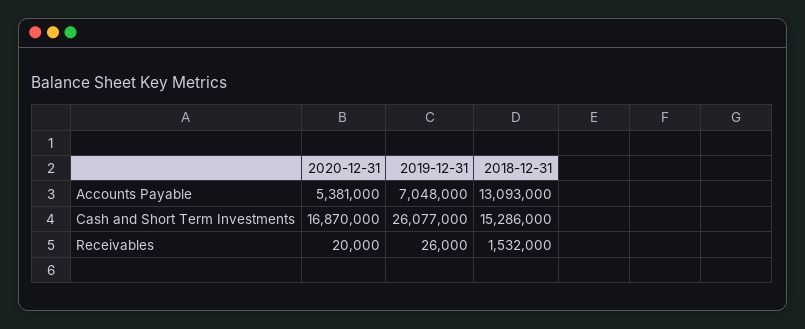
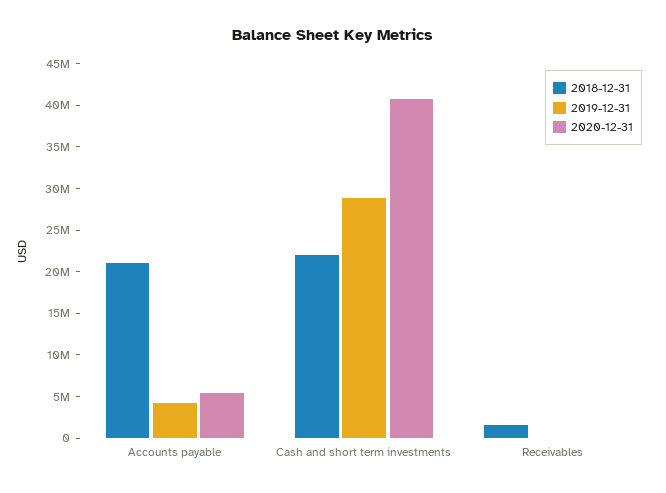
2019-12-31, Accounts Payable: 7048000 -> 4000000
2018-12-31, Accounts Payable: 13093000 -> 21000000
2020-12-31, Cash and Short Term Investments: 16870000 -> 41000000
2019-12-31, Cash and Short Term Investments: 26077000 -> 29000000
2018-12-31, Cash and Short Term Investments: 15286000 -> 22000000

